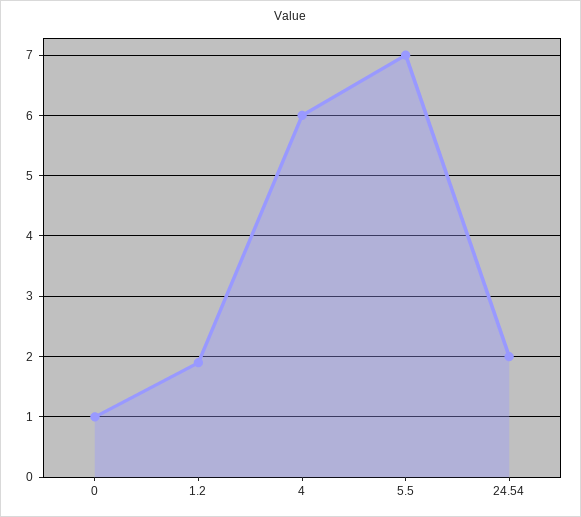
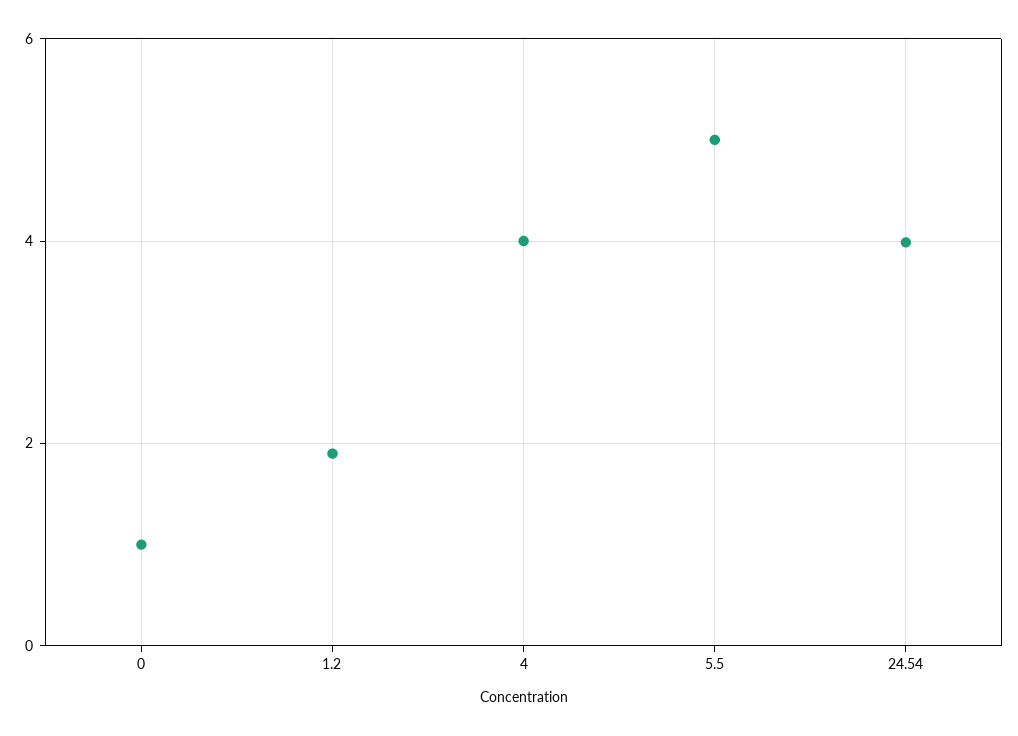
4: 6 -> 4
5.5: 7 -> 5
24.54: 2 -> 4

